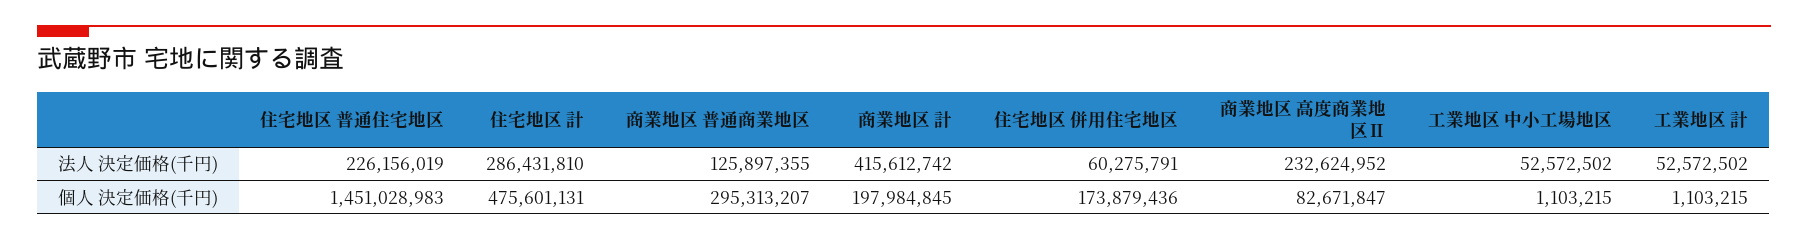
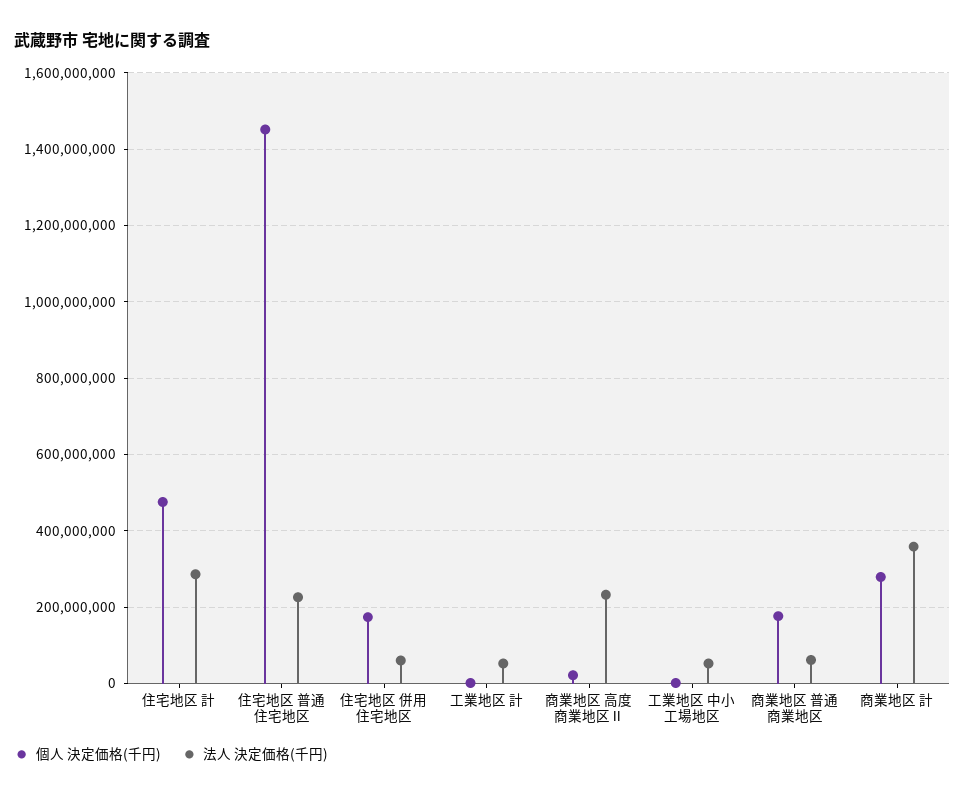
法人 決定価格(千円), 商業地区 普通商業地区: 125897355 -> 60000000
法人 決定価格(千円), 商業地区 計: 415612742 -> 360000000
個人 決定価格(千円), 商業地区 普通商業地区: 295313207 -> 180000000
個人 決定価格(千円), 商業地区 計: 197984845 -> 280000000
個人 決定価格(千円), 商業地区 高度商業地区Ⅱ: 82671847 -> 20000000

